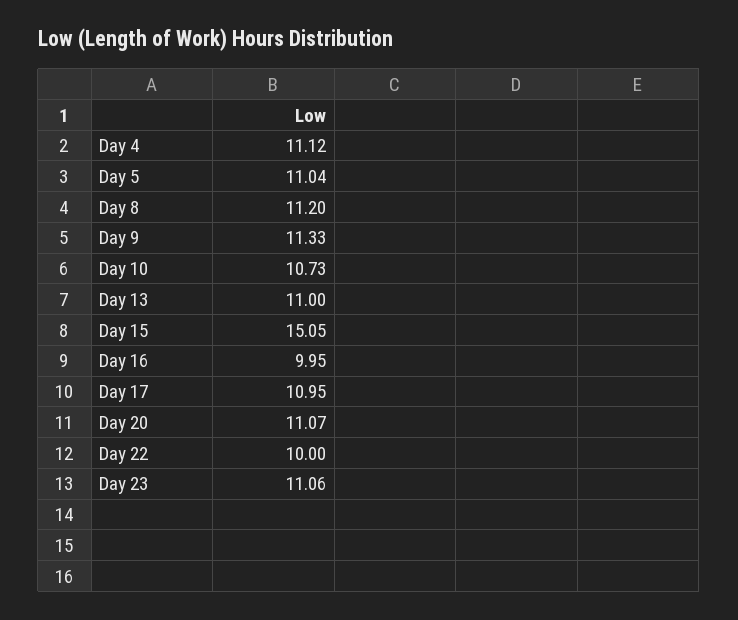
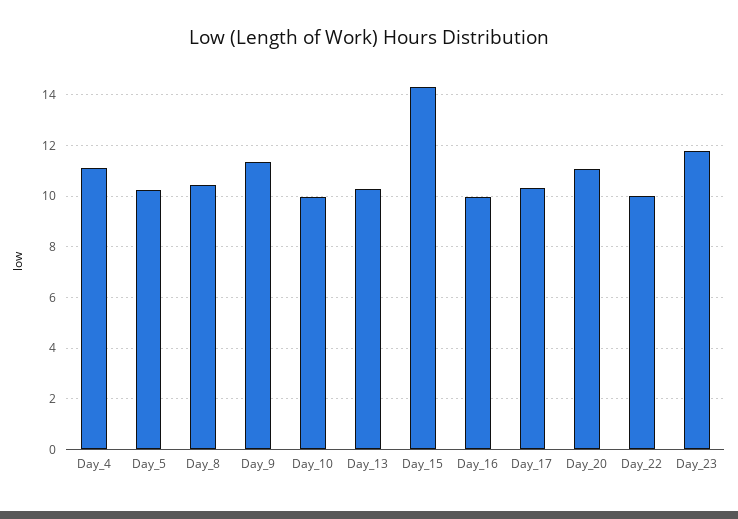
Day 5: 11.04 -> 10.25
Day 8: 11.2 -> 10.5
Day 10: 10.73 -> 10
Day 13: 11 -> 10.25
Day 15: 15.05 -> 14.25
Day 17: 10.95 -> 10.25
Day 23: 11.06 -> 11.75

